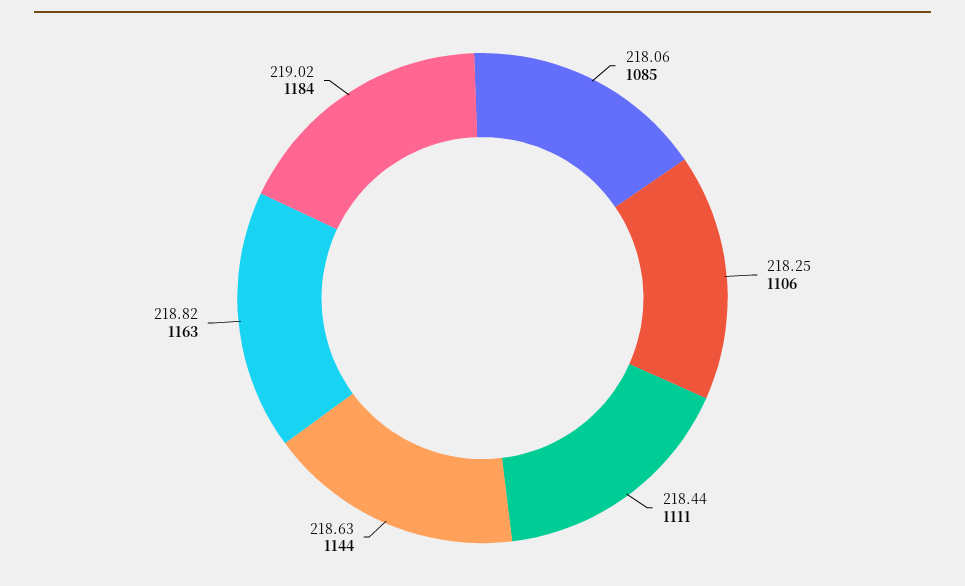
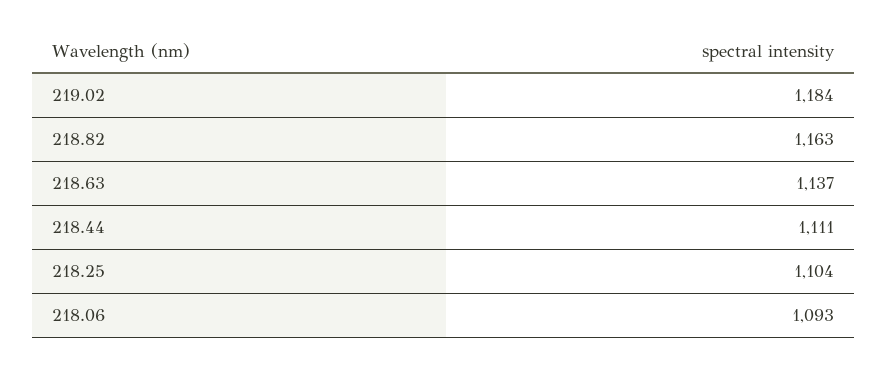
218.06: 1085 -> 1093
218.25: 1106 -> 1104
218.63: 1144 -> 1137

